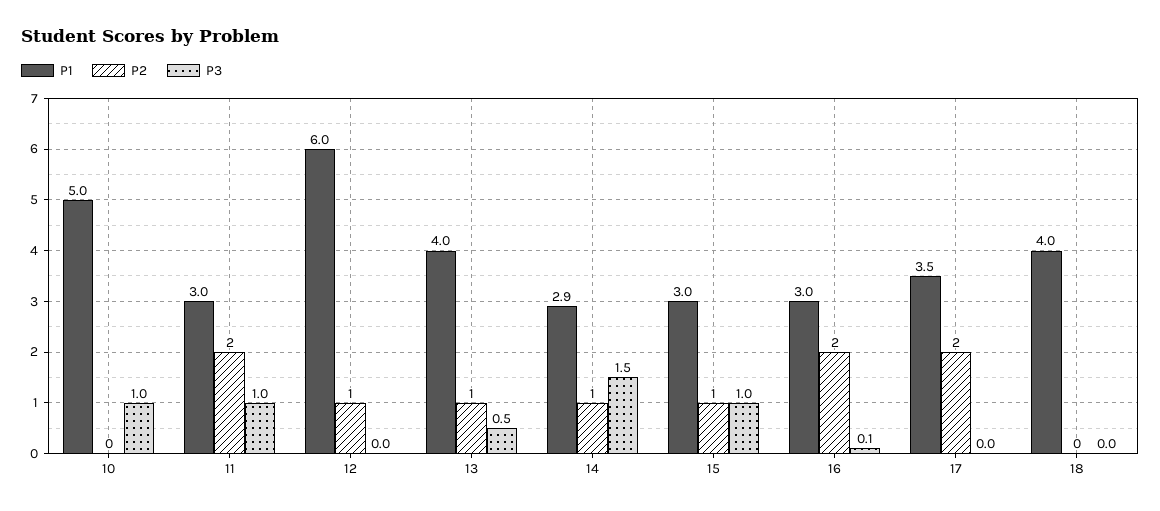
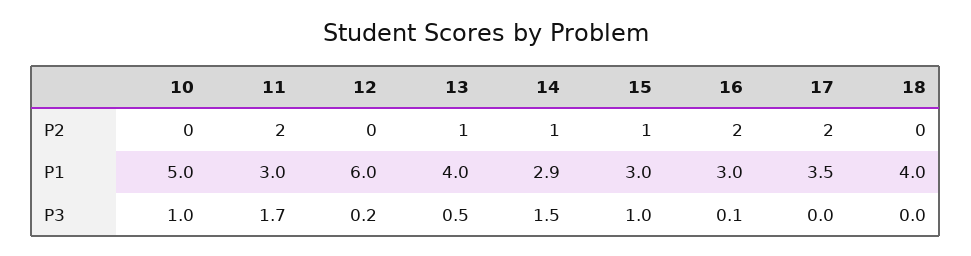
P3, 11: 1 -> 1.7
P2, 12: 1 -> 0
P3, 12: 0 -> 0.2

